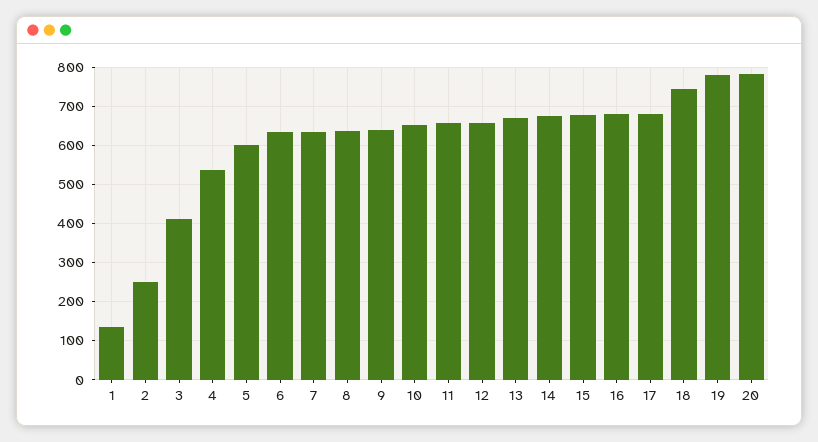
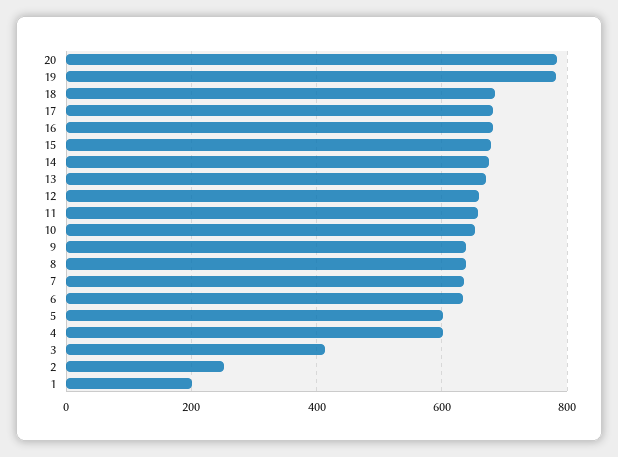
1: 140 -> 200
4: 540 -> 600
18: 740 -> 680

